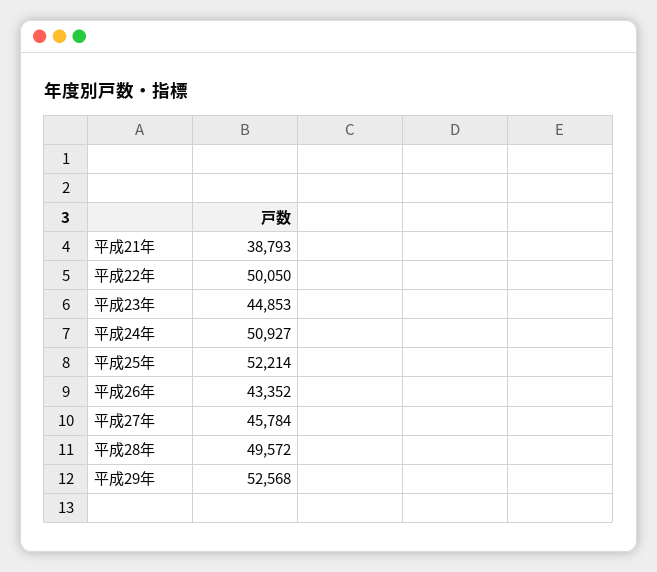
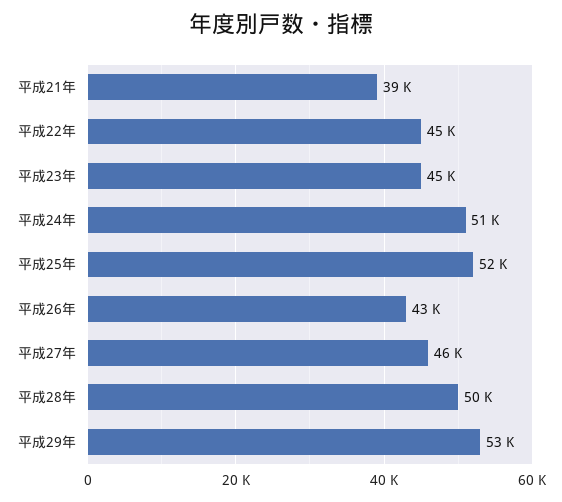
平成22年: 50050 -> 45000

